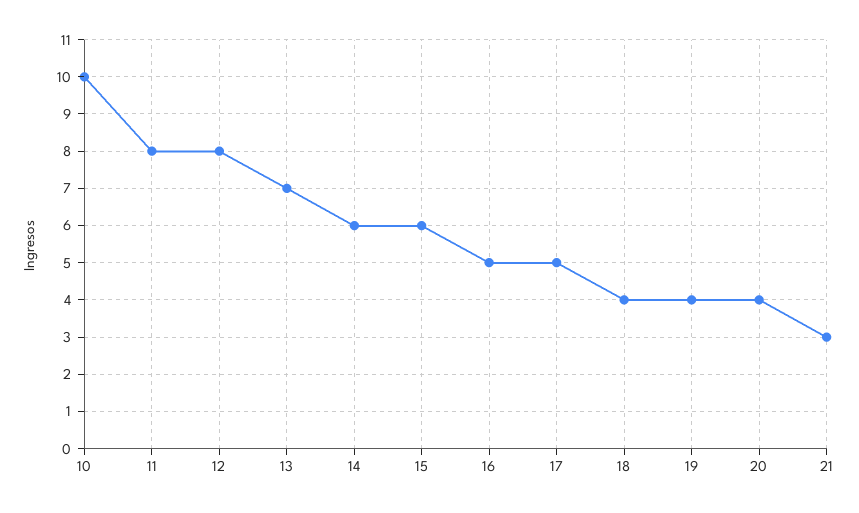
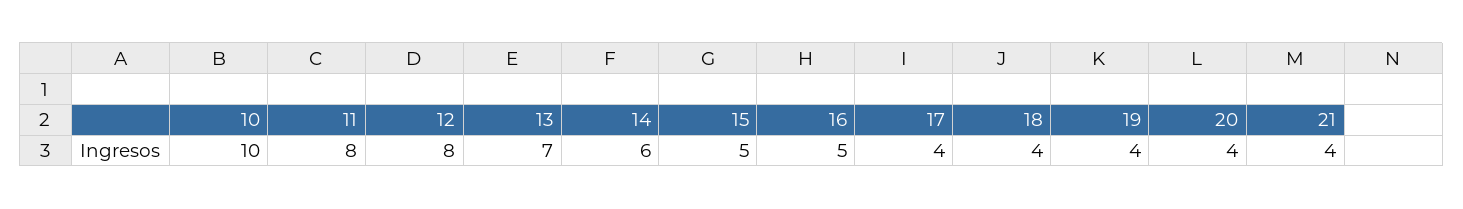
15: 6 -> 5
17: 5 -> 4
21: 3 -> 4

